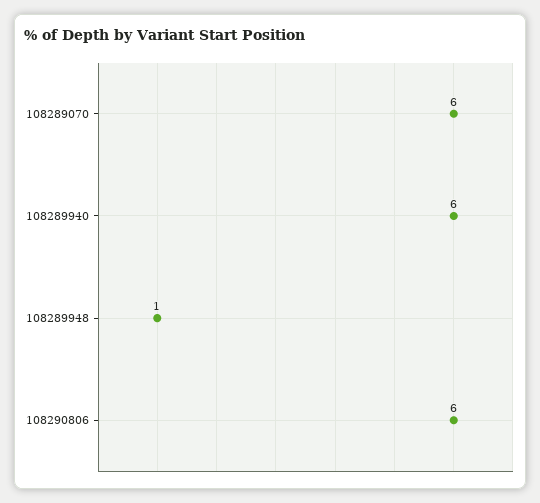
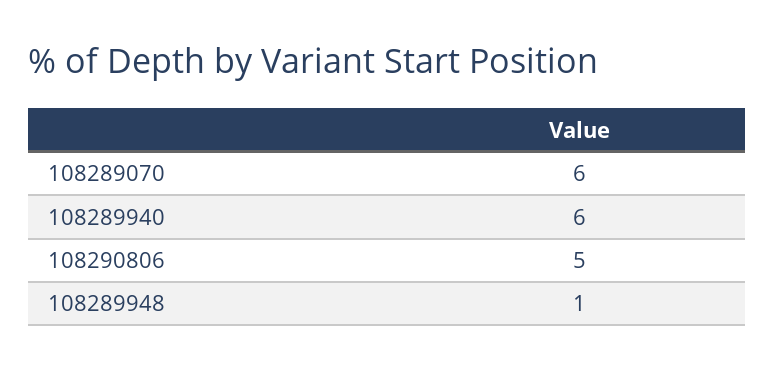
108290806: 6 -> 5

